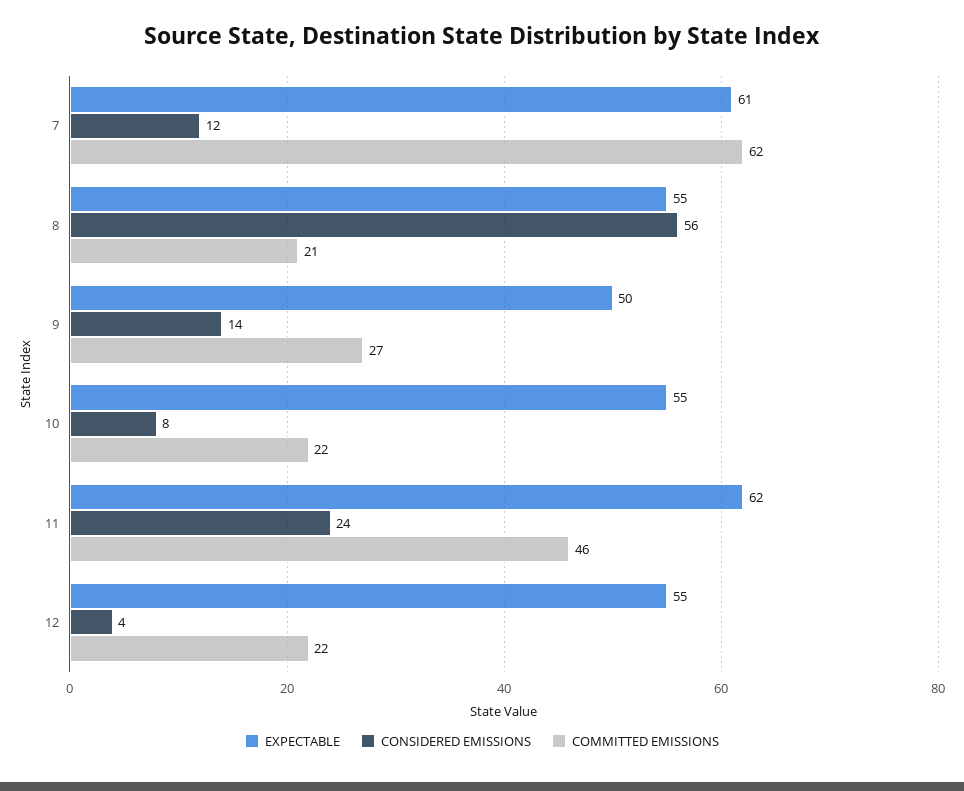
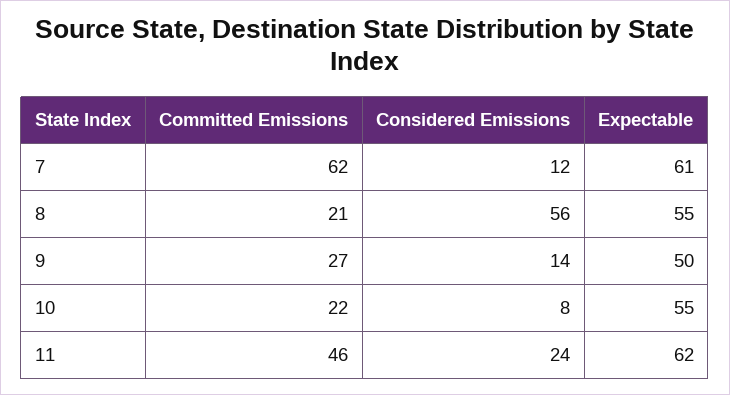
EXPECTABLE, 12: 55 -> none
CONSIDERED EMISSIONS, 12: 4 -> none
COMMITTED EMISSIONS, 12: 22 -> none

